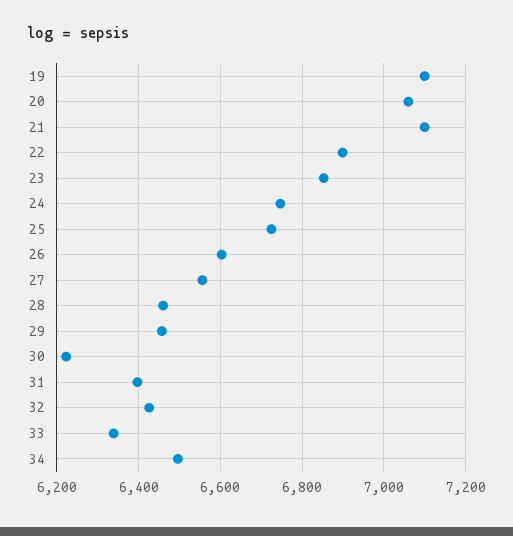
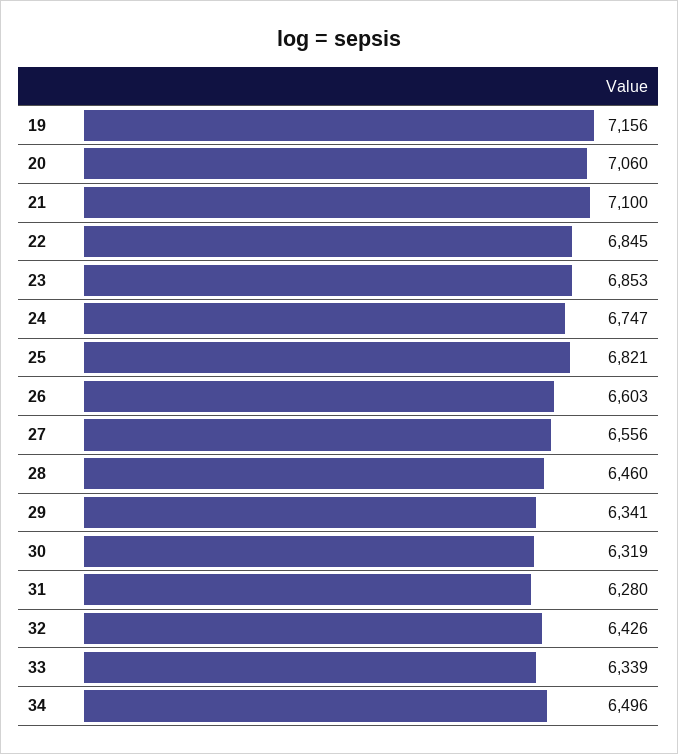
19: 7100 -> 7156
22: 6900 -> 6845
25: 6720 -> 6821
29: 6460 -> 6341
30: 6220 -> 6319
31: 6400 -> 6280

